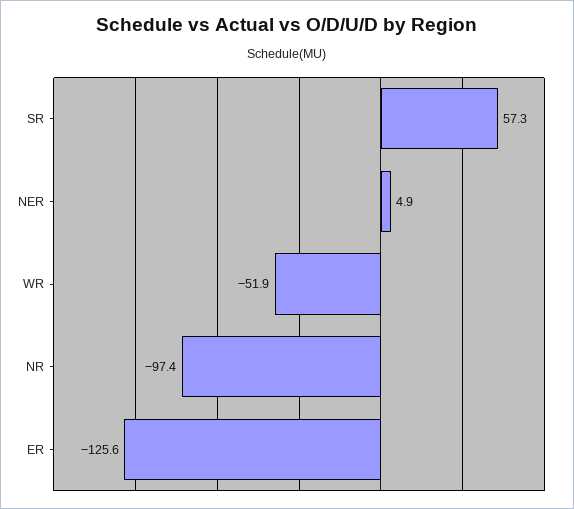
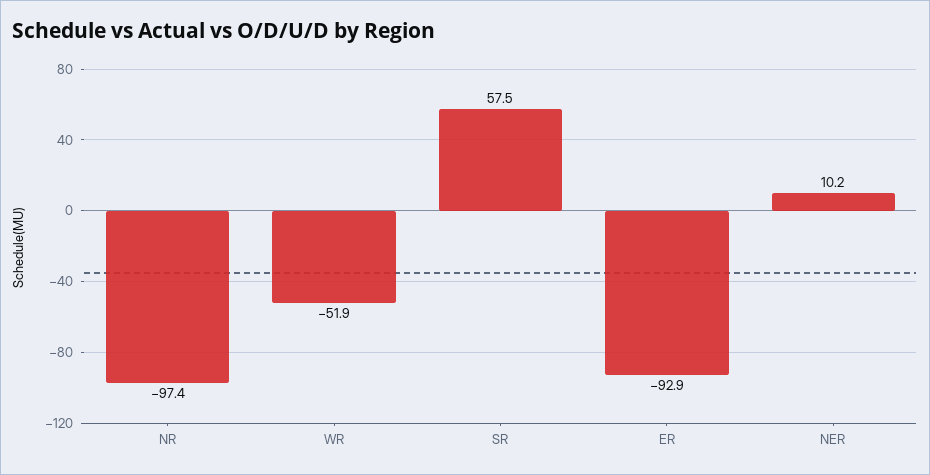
SR: 57.3 -> 57.5
NER: 4.9 -> 10.2
ER: -125.6 -> -92.9

